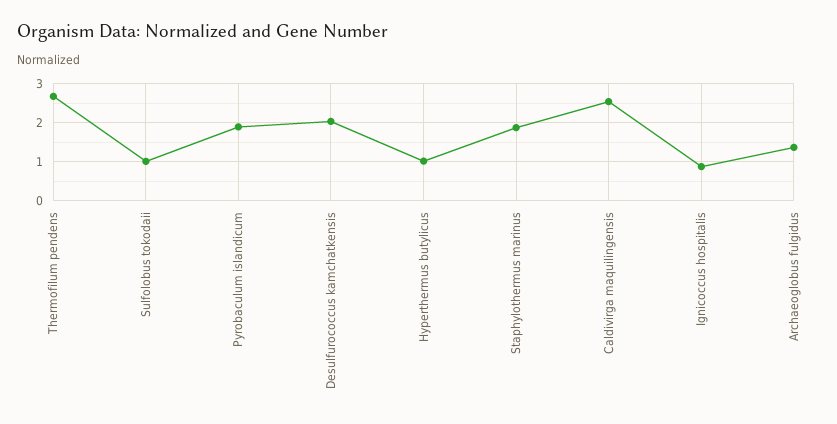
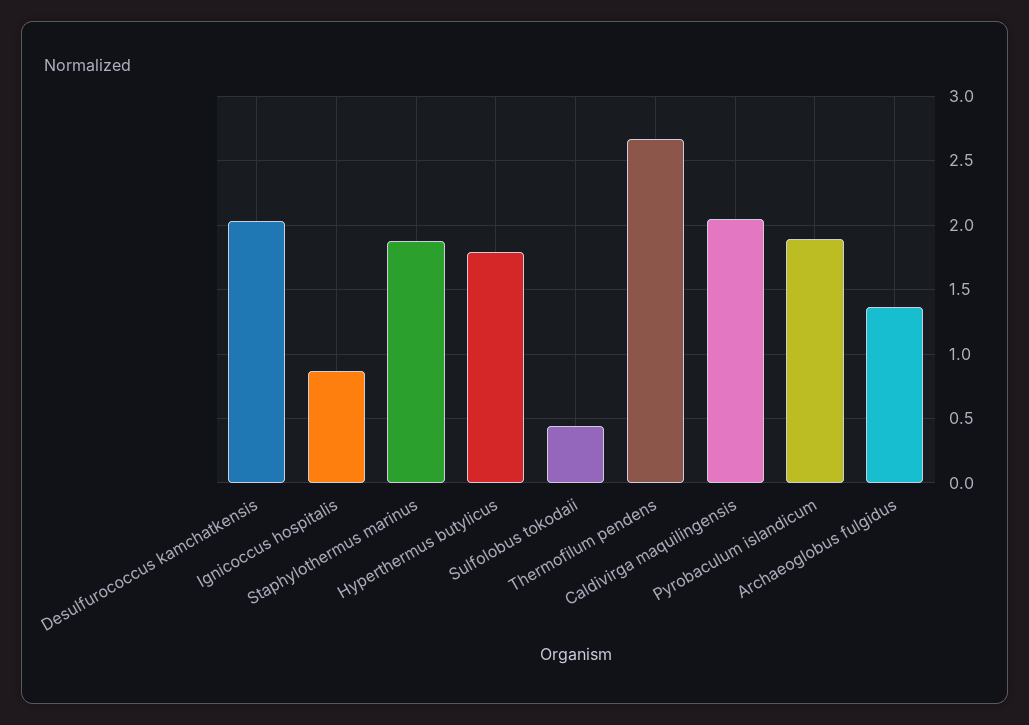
Sulfolobus tokodaii: 1 -> 0.45
Hyperthermus butylicus: 1 -> 1.8
Caldivirga maquilingensis: 2.6 -> 2.05

